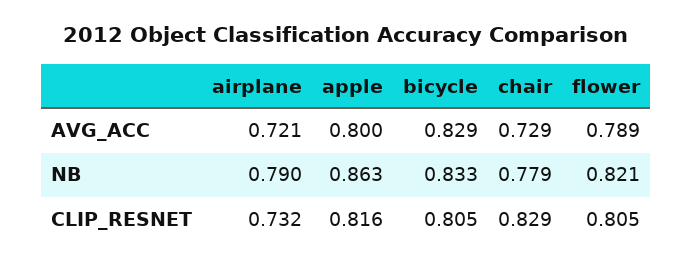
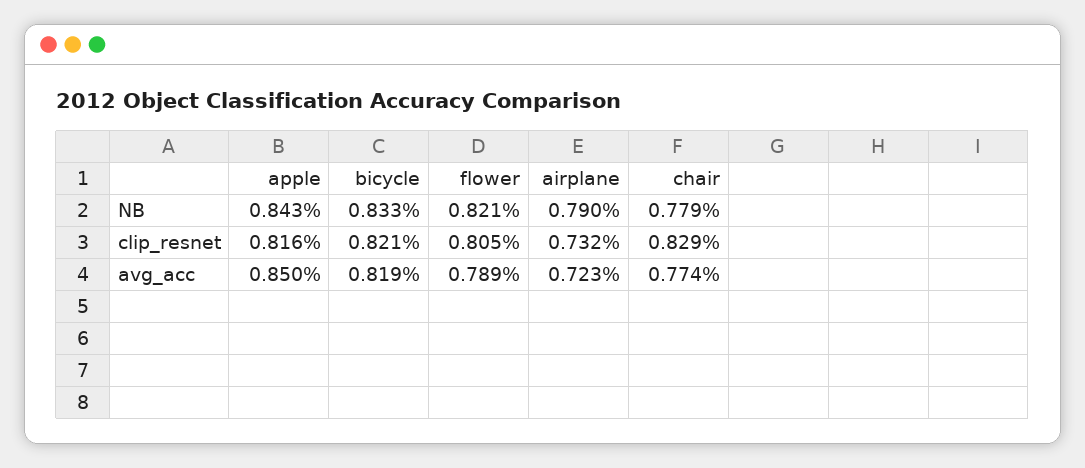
airplane, AVG_ACC: 0.721 -> 0.723
apple, AVG_ACC: 0.8 -> 0.85
bicycle, AVG_ACC: 0.829 -> 0.819
chair, AVG_ACC: 0.729 -> 0.774
apple, NB: 0.863 -> 0.843
bicycle, CLIP_RESNET: 0.805 -> 0.821

